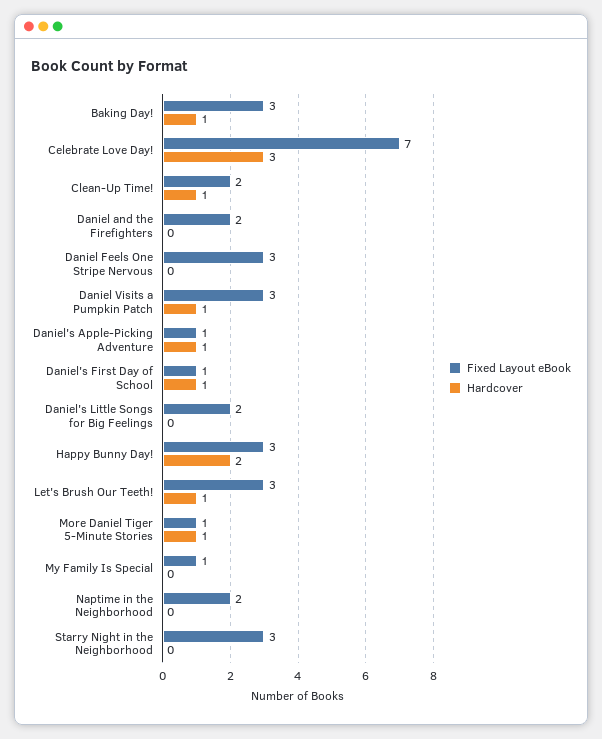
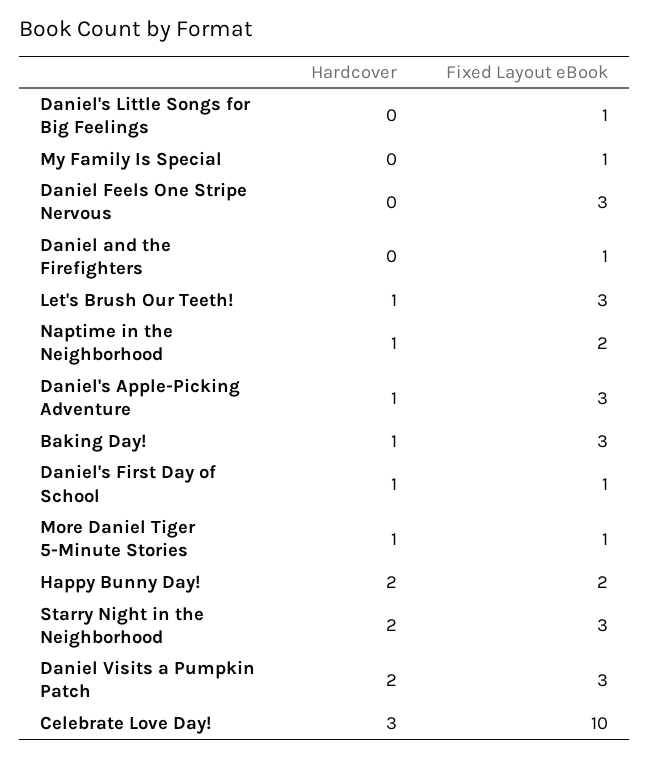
Fixed Layout eBook, Celebrate Love Day!: 7 -> 10
Fixed Layout eBook, Clean-Up Time!: 2 -> none
Hardcover, Clean-Up Time!: 1 -> none
Fixed Layout eBook, Daniel and the Firefighters: 2 -> 1
Hardcover, Daniel Visits a Pumpkin Patch: 1 -> 2
Fixed Layout eBook, Daniel's Apple-Picking Adventure: 1 -> 3
Fixed Layout eBook, Daniel's Little Songs for Big Feelings: 2 -> 1
Fixed Layout eBook, Happy Bunny Day!: 3 -> 2
Hardcover, Naptime in the Neighborhood: 0 -> 1
Hardcover, Starry Night in the Neighborhood: 0 -> 2

